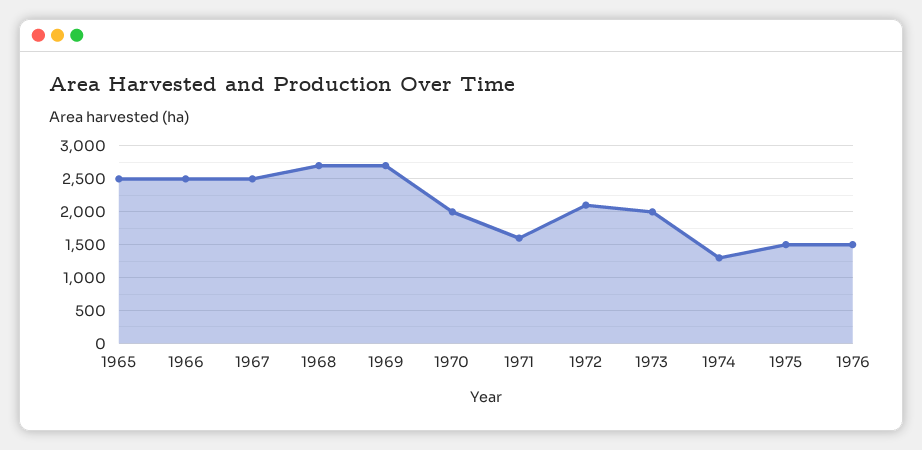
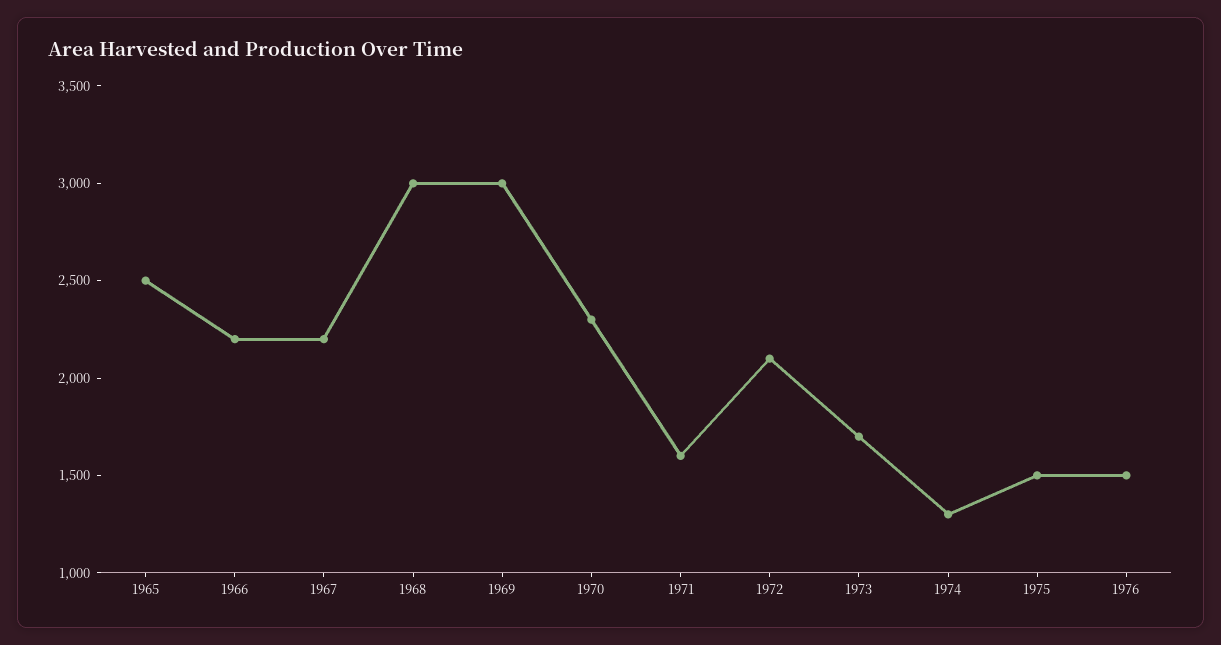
1966: 2500 -> 2200
1967: 2500 -> 2200
1968: 2700 -> 3000
1969: 2700 -> 3000
1970: 2000 -> 2300
1973: 2000 -> 1700

